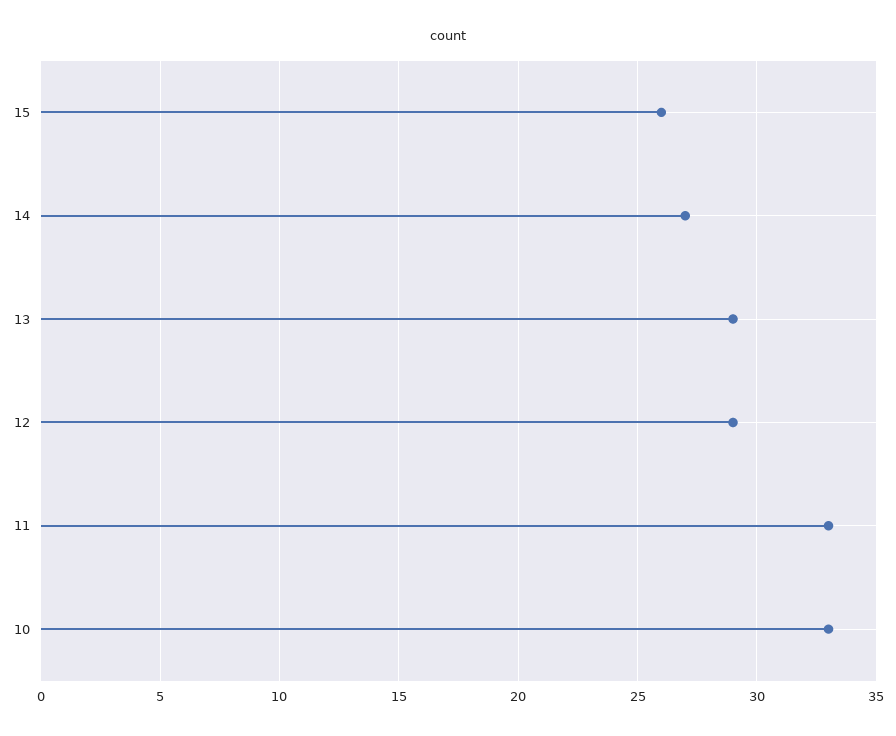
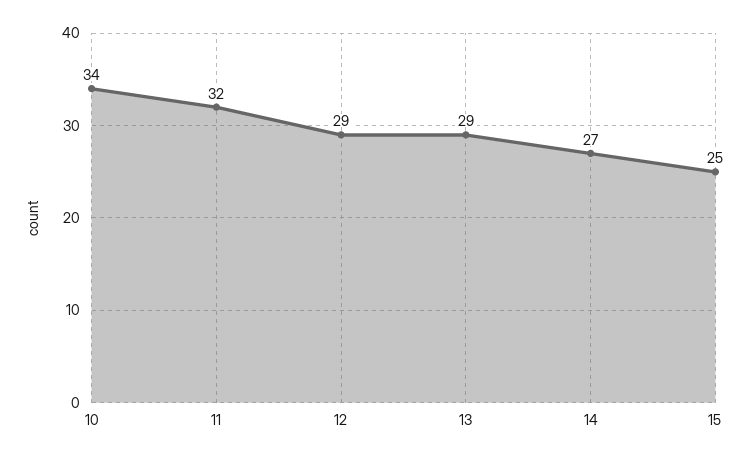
15: 26 -> 25
11: 33 -> 32
10: 33 -> 34

